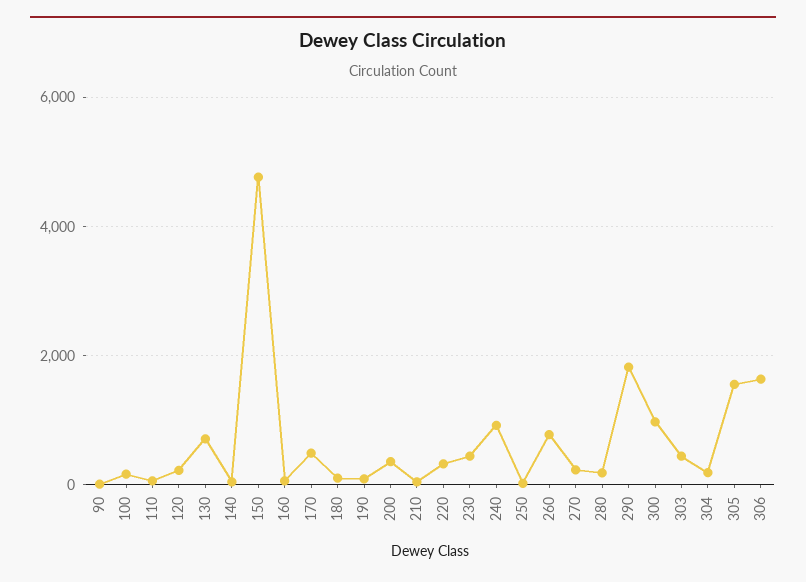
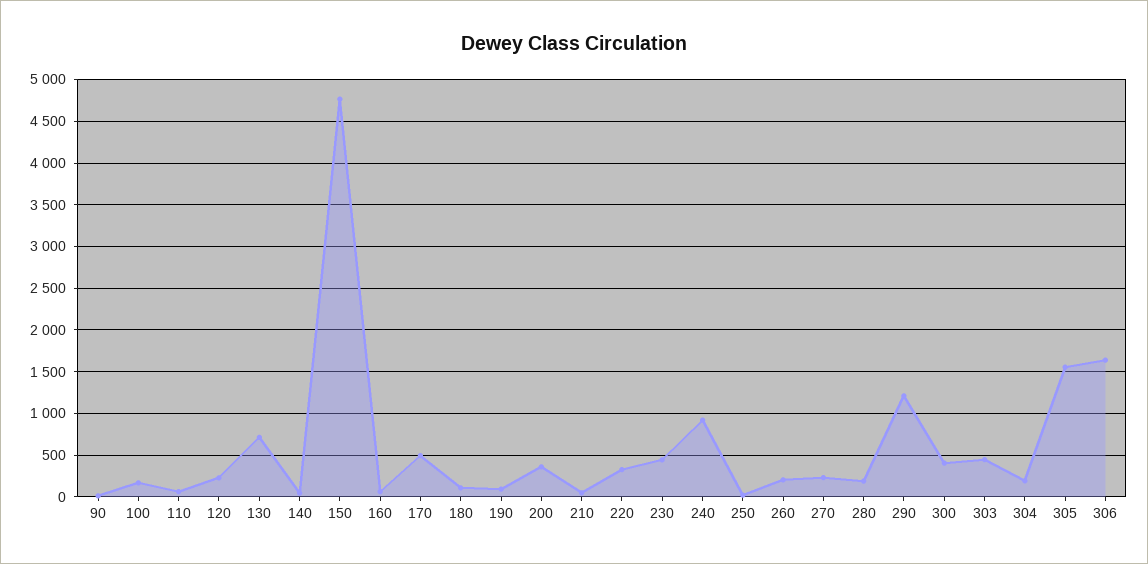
260: 800 -> 200
290: 1800 -> 1200
300: 1000 -> 400

